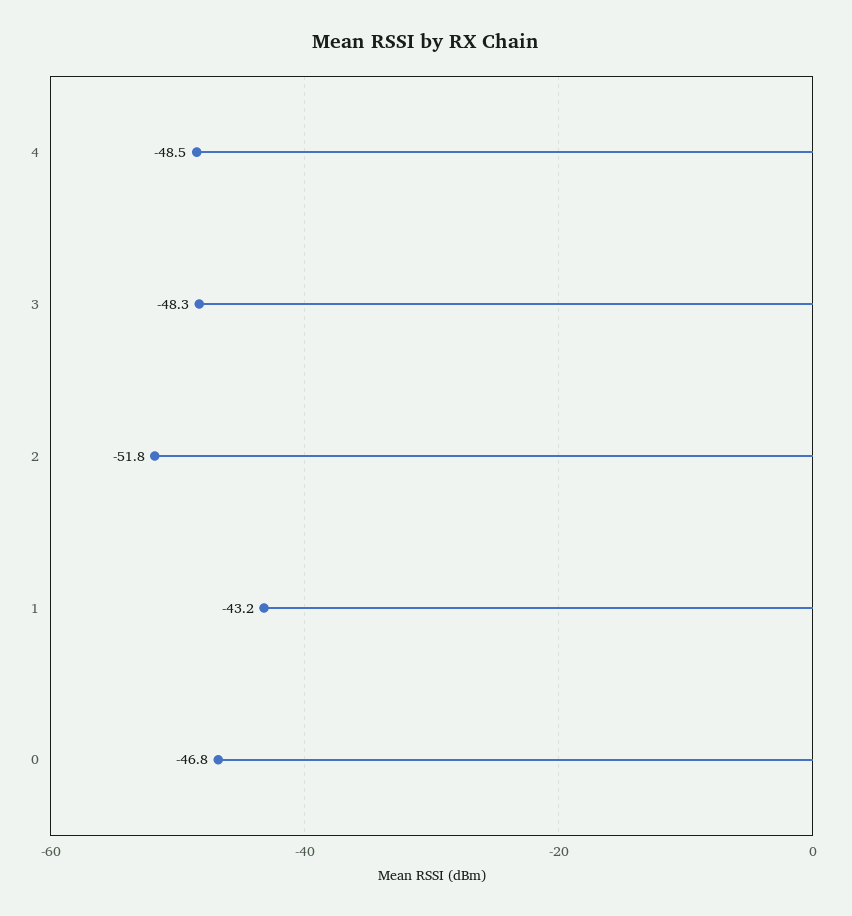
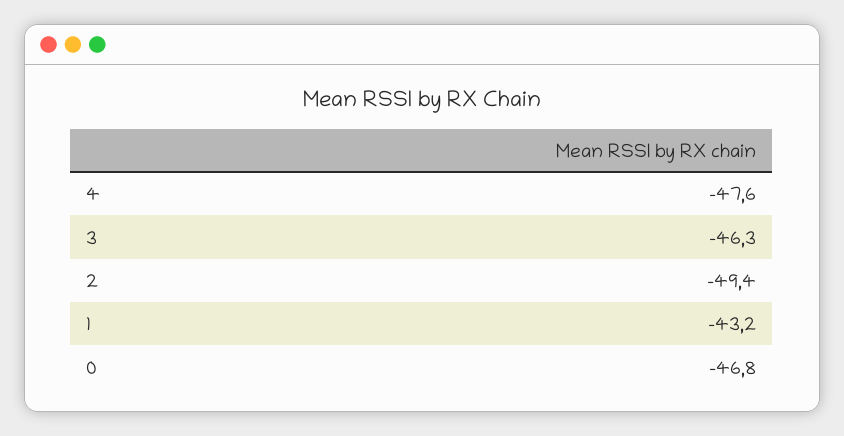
4: -48.5 -> -47.6
3: -48.3 -> -46.3
2: -51.8 -> -49.4

